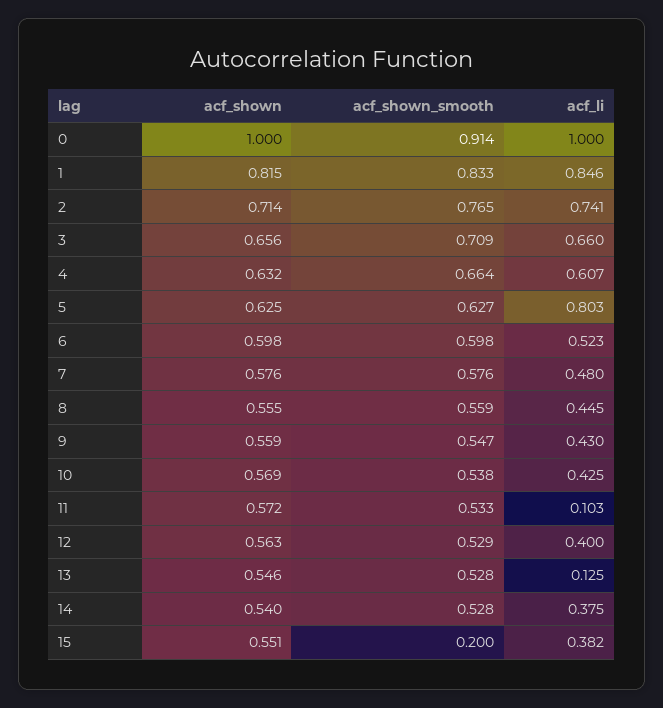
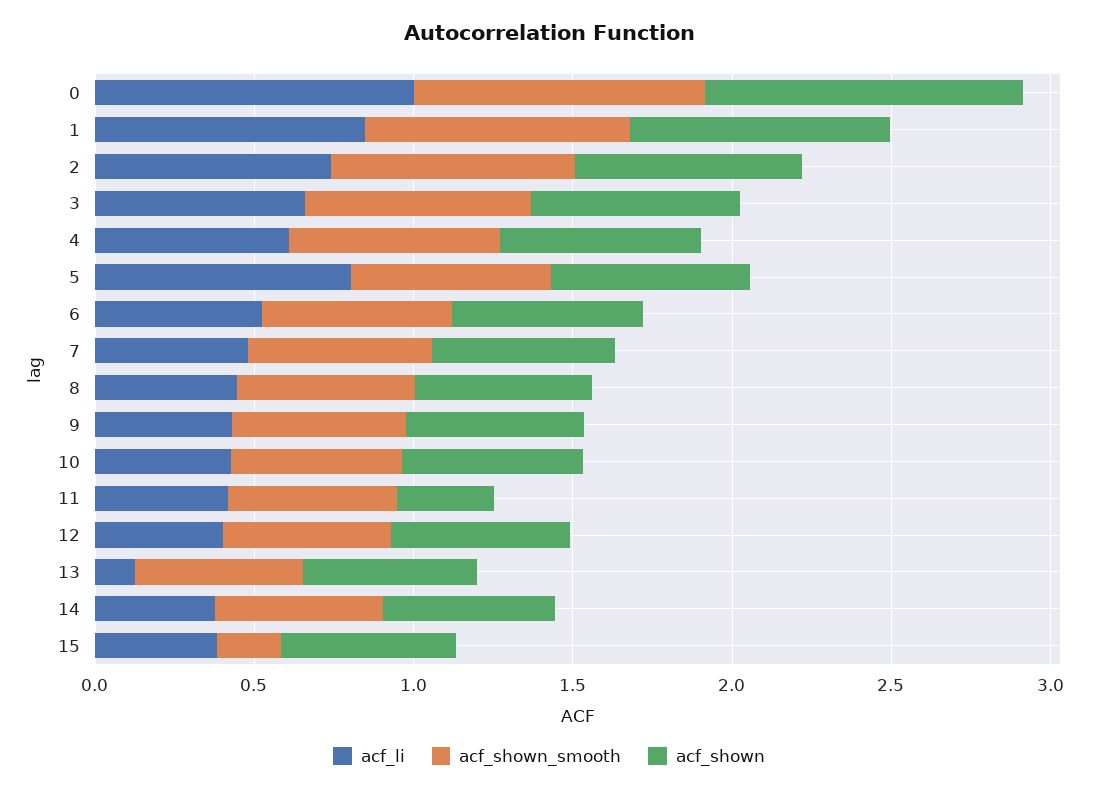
acf_shown, 11: 0.572 -> 0.3
acf_li, 11: 0.103 -> 0.4

